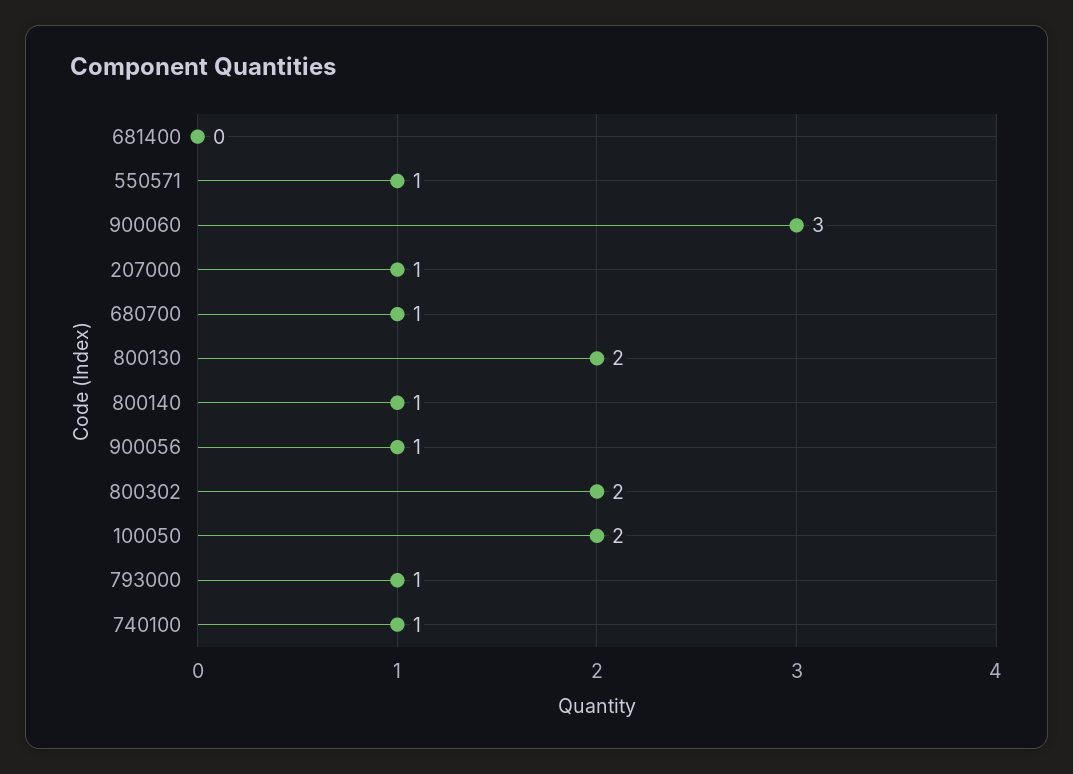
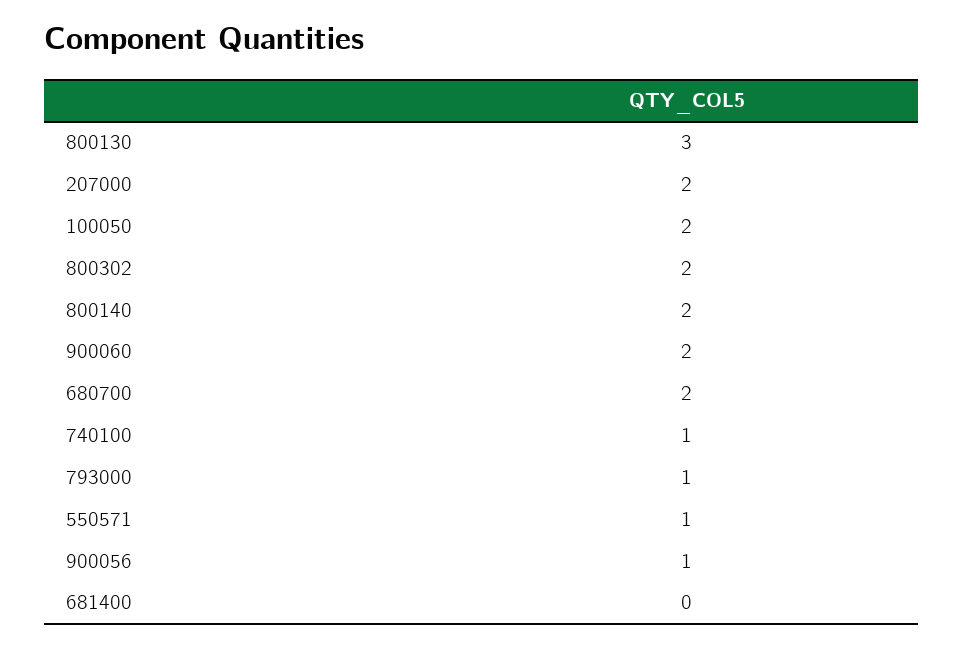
900060: 3 -> 2
207000: 1 -> 2
680700: 1 -> 2
800130: 2 -> 3
800140: 1 -> 2

